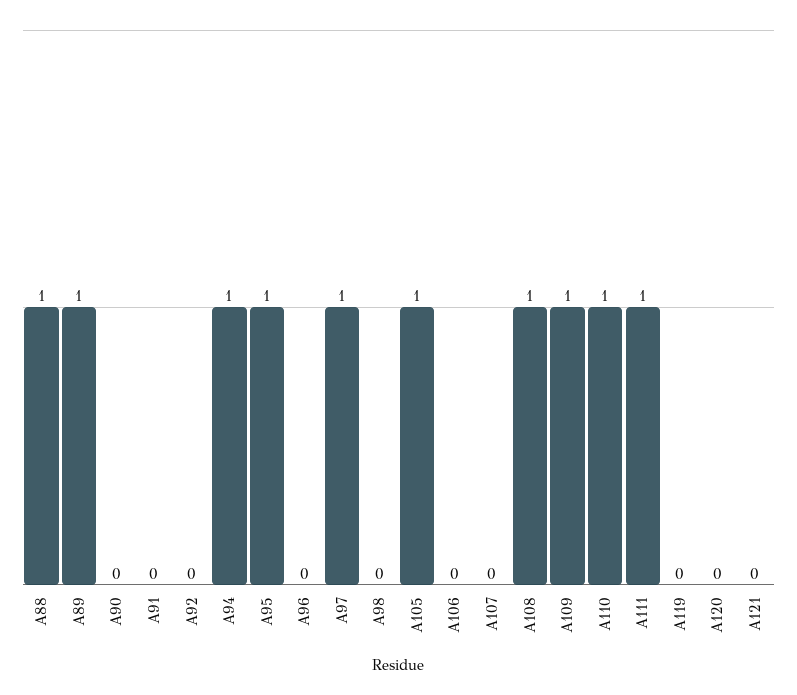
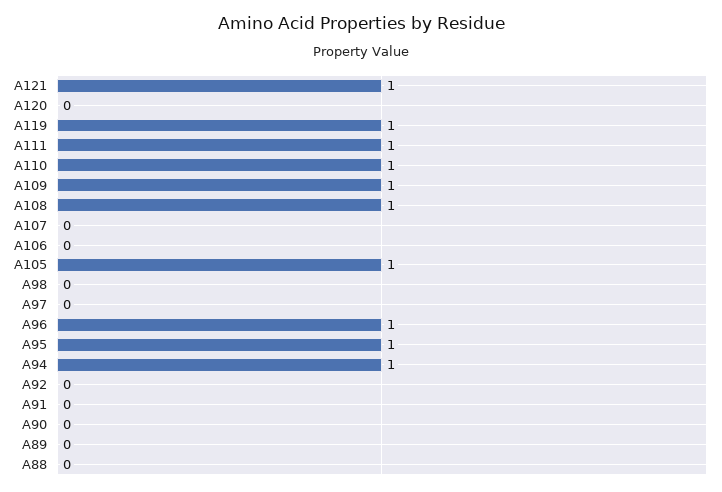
A88: 1 -> 0
A89: 1 -> 0
A96: 0 -> 1
A97: 1 -> 0
A119: 0 -> 1
A121: 0 -> 1

